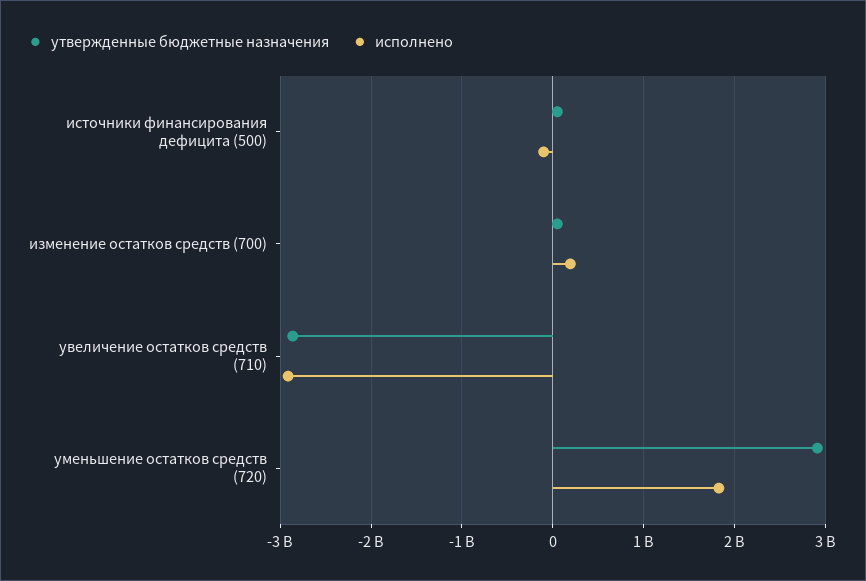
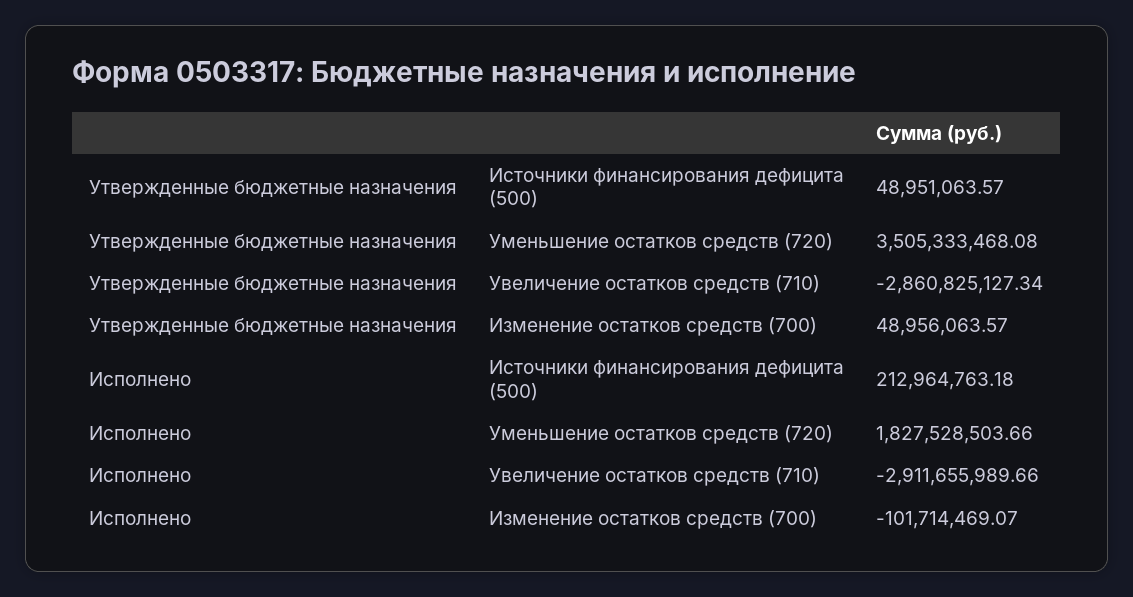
исполнено, источники финансирования дефицита (500): -100000000 -> 212964763.18
исполнено, изменение остатков средств (700): 200000000 -> -101714469.07
утвержденные бюджетные назначения, уменьшение остатков средств (720): 2900000000 -> 3505333468.08

